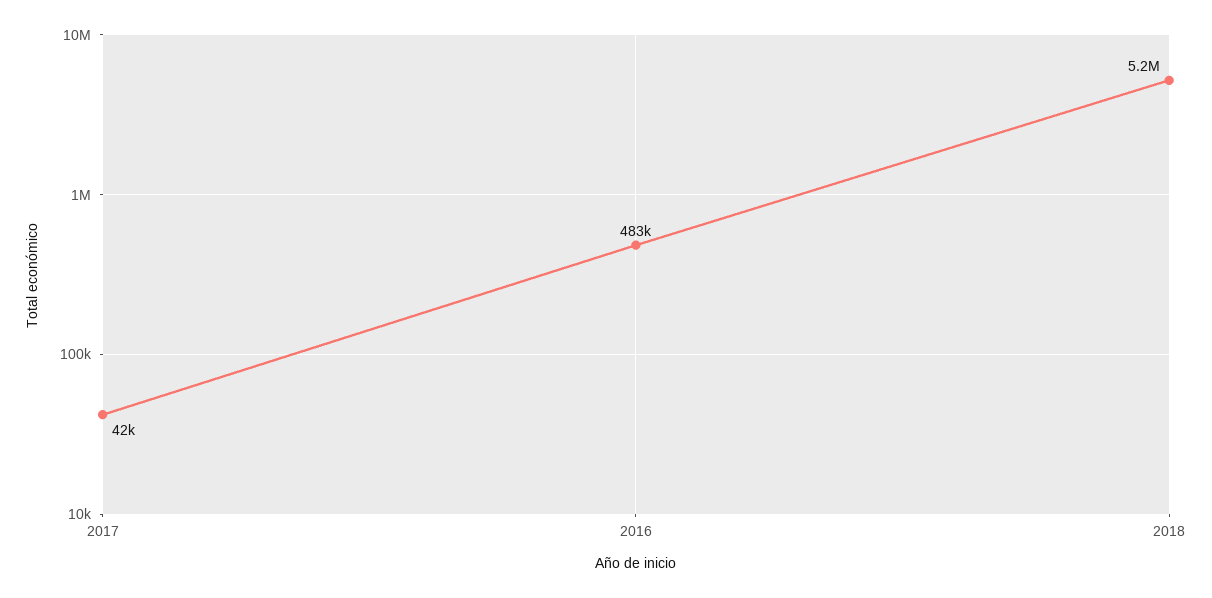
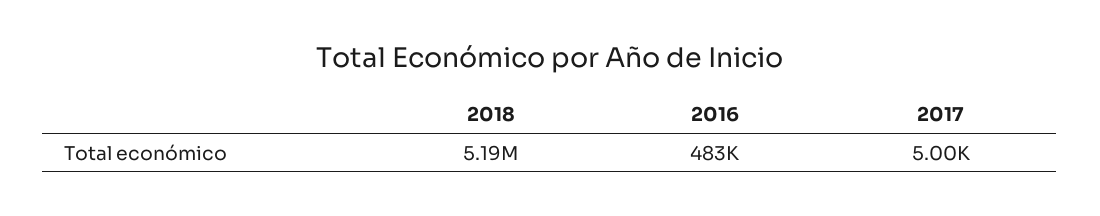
2017: 42000 -> 5000

